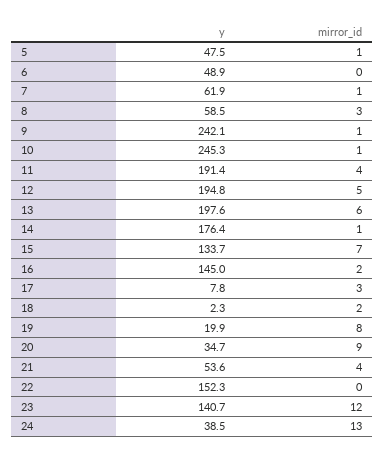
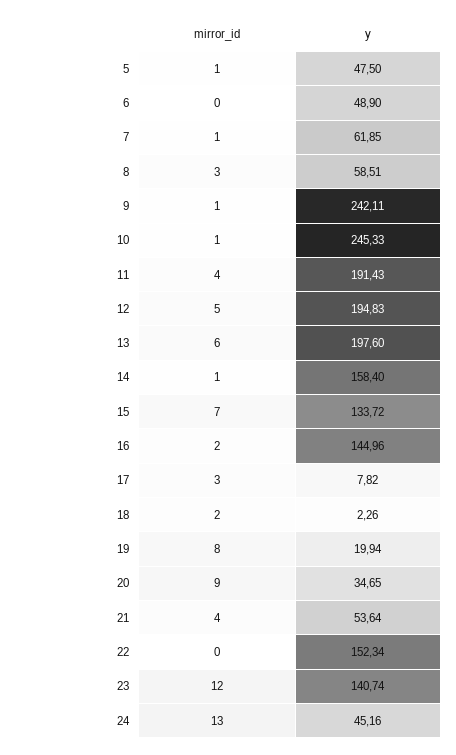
y, 14: 176.4 -> 158.4
y, 24: 38.5 -> 45.16

